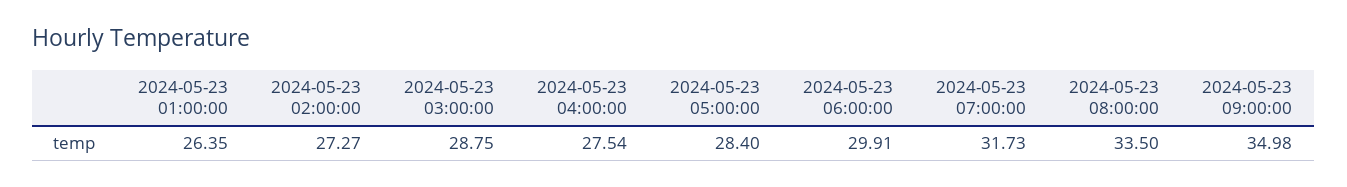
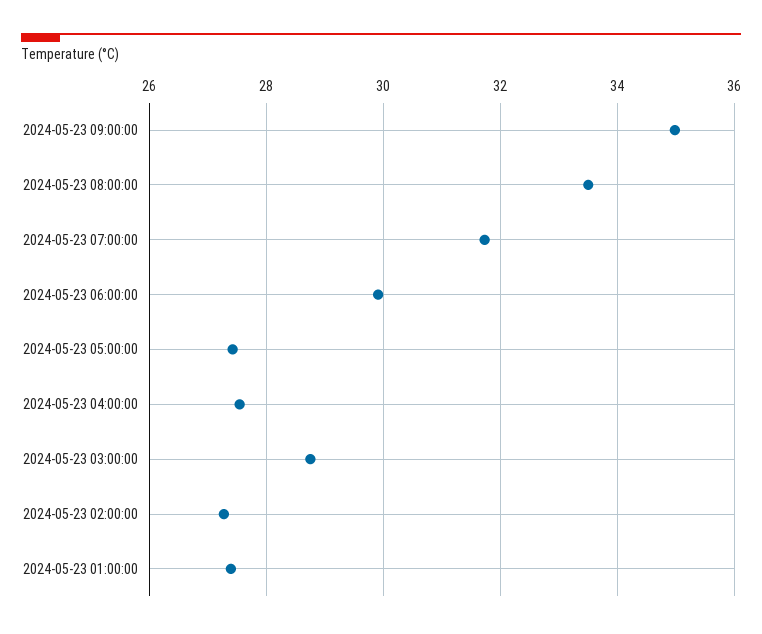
2024-05-23 01:00:00: 26.35 -> 27.4
2024-05-23 05:00:00: 28.4 -> 27.4

